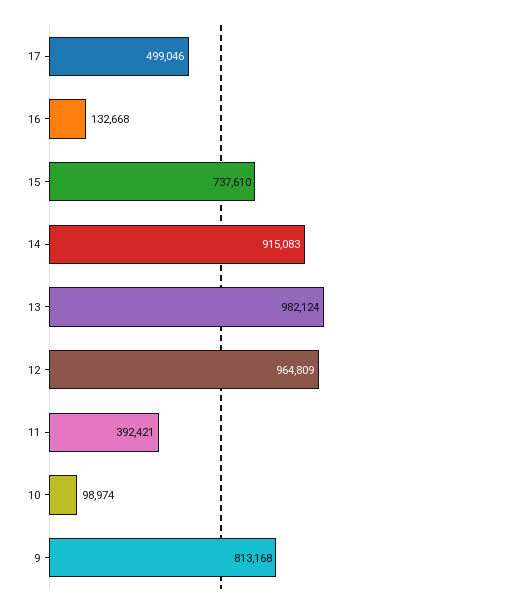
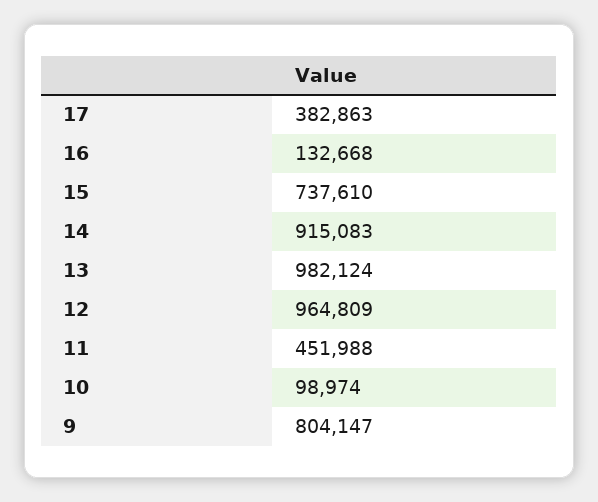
17: 499046 -> 382863
11: 392421 -> 451988
9: 813168 -> 804147

